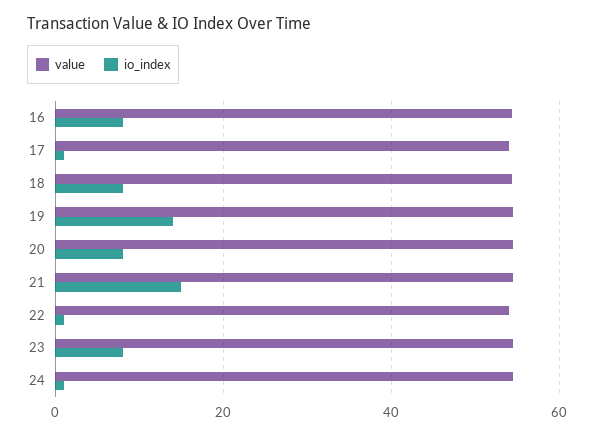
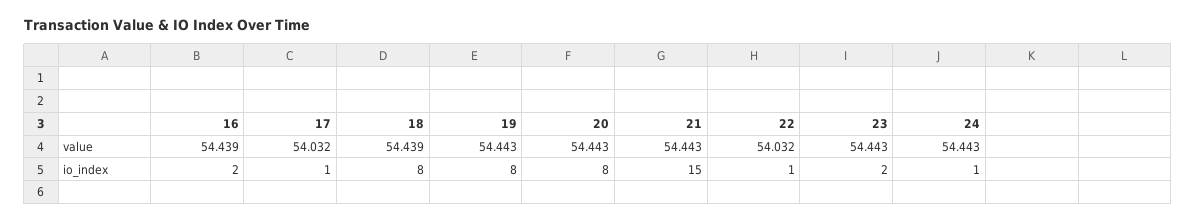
io_index, 16: 8 -> 2
io_index, 19: 14 -> 8
io_index, 23: 8 -> 2

